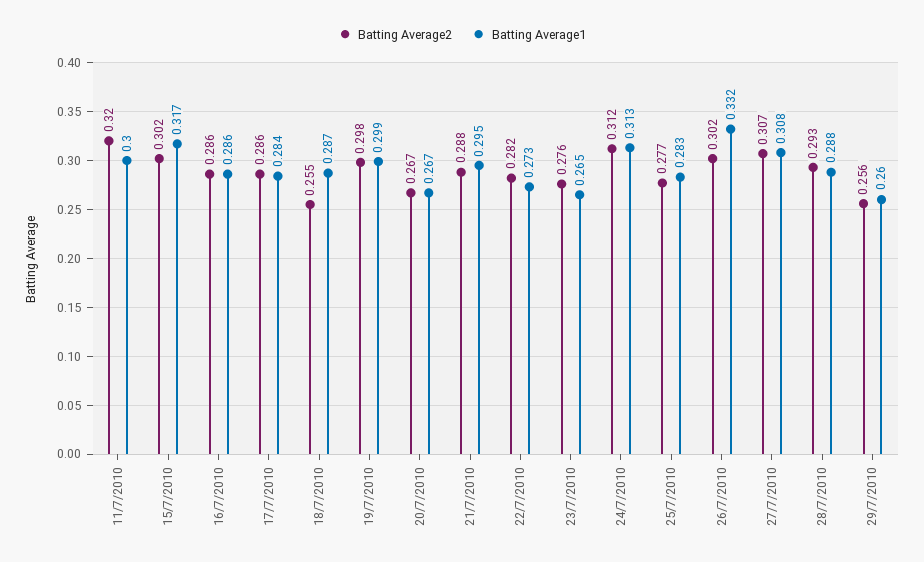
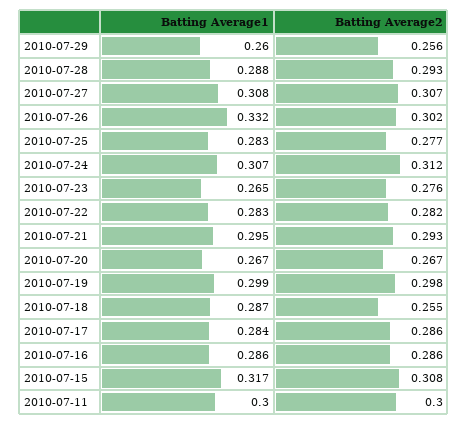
Batting Average2, 11/7/2010: 0.32 -> 0.3
Batting Average2, 15/7/2010: 0.302 -> 0.308
Batting Average2, 21/7/2010: 0.288 -> 0.293
Batting Average1, 22/7/2010: 0.273 -> 0.283
Batting Average1, 24/7/2010: 0.313 -> 0.307

